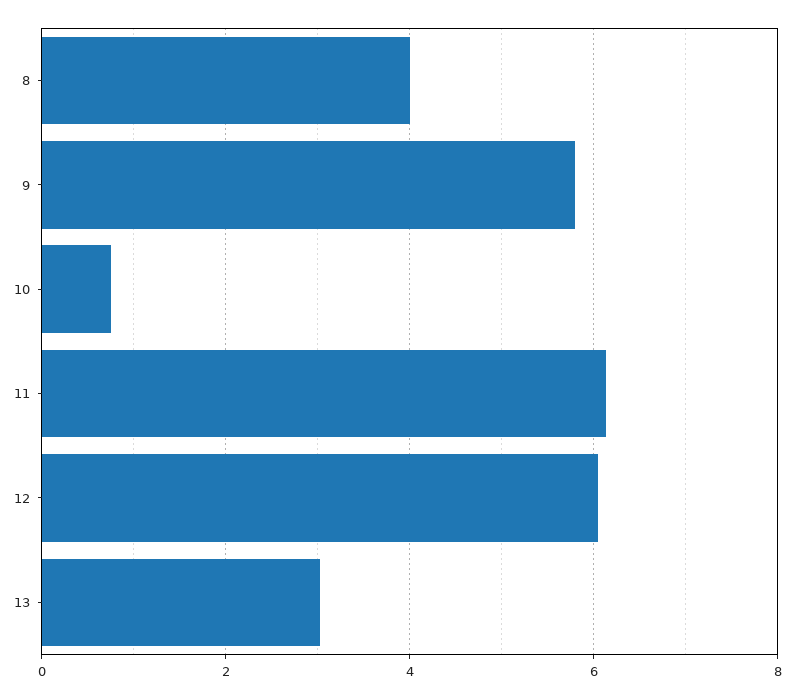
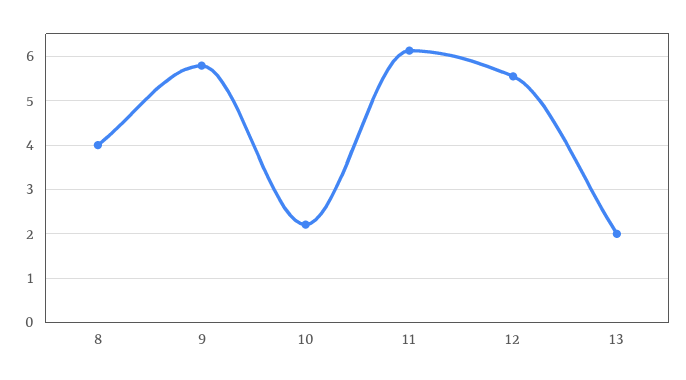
10: 0.8 -> 2.2
12: 6 -> 5.6
13: 3 -> 2

